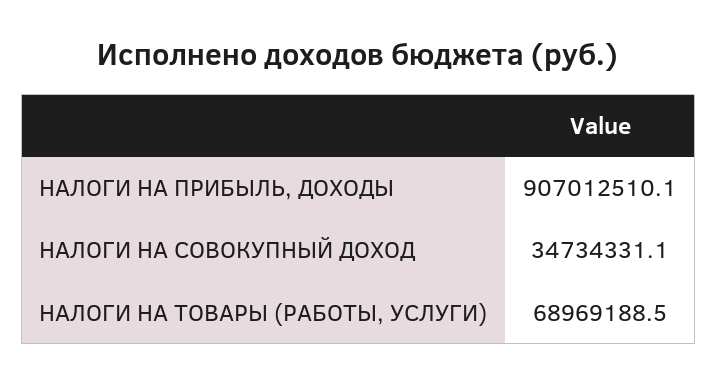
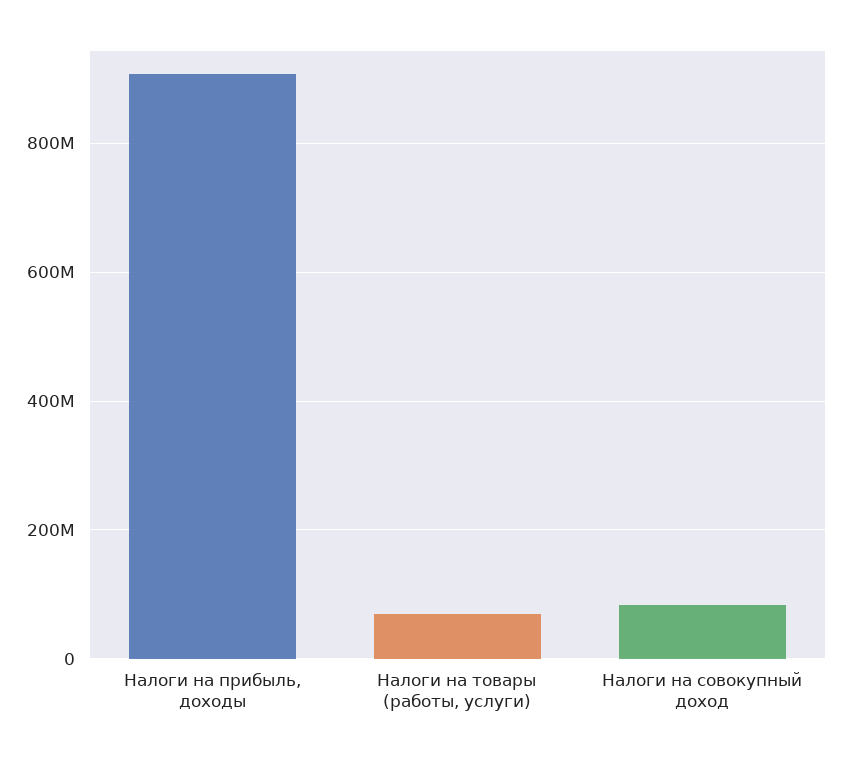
НАЛОГИ НА СОВОКУПНЫЙ ДОХОД: 34734331.1 -> 80000000

